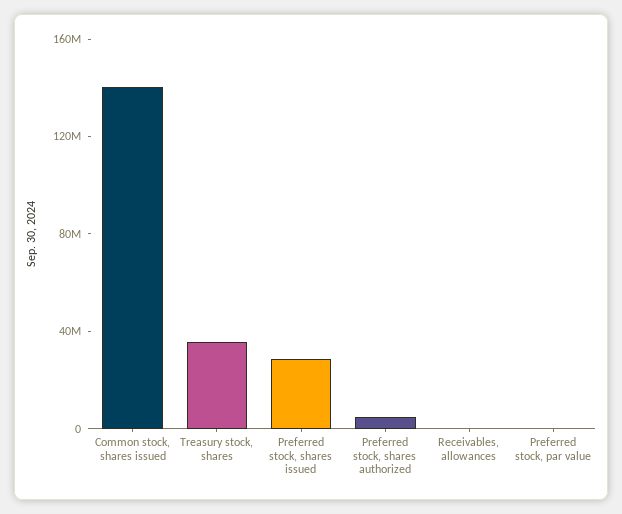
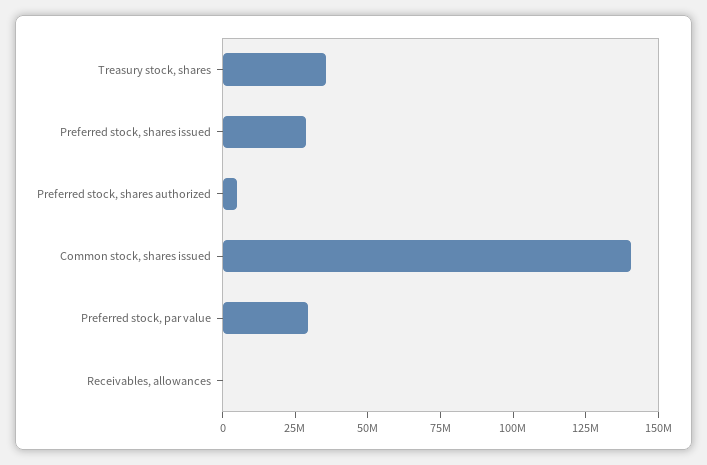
Preferred stock, par value: 0 -> 30000000

